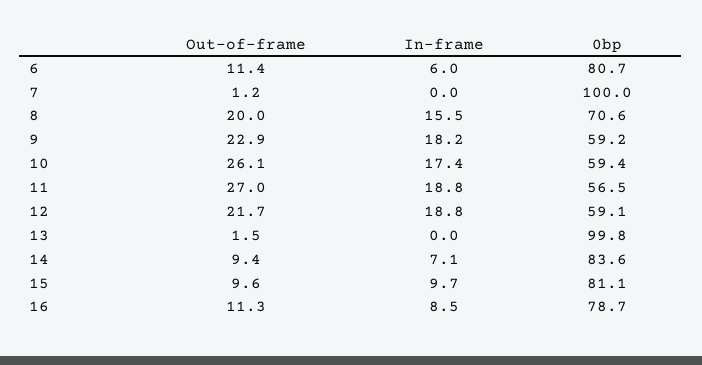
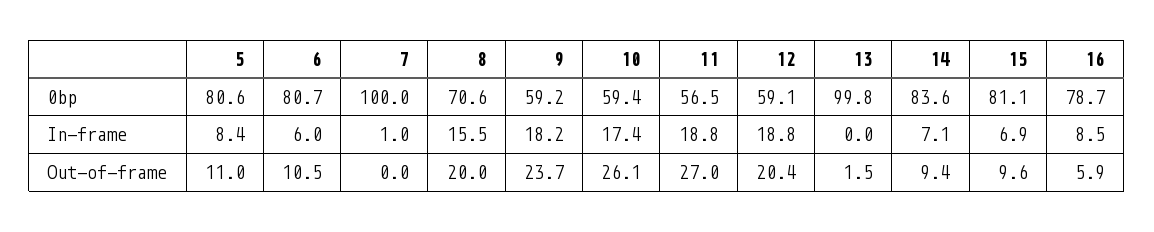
Out-of-frame, 6: 11.4 -> 10.5
Out-of-frame, 7: 1.2 -> 0
In-frame, 7: 0 -> 1
Out-of-frame, 9: 22.9 -> 23.7
Out-of-frame, 12: 21.7 -> 20.4
In-frame, 15: 9.7 -> 6.9
Out-of-frame, 16: 11.3 -> 5.9
0bp, 5: none -> 80.6
In-frame, 5: none -> 8.4
Out-of-frame, 5: none -> 11

